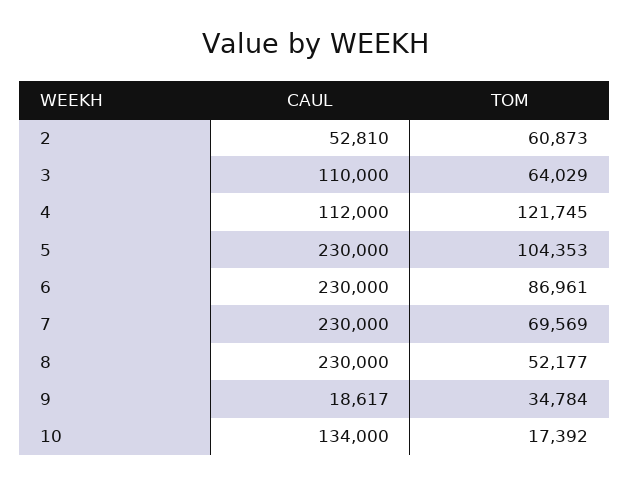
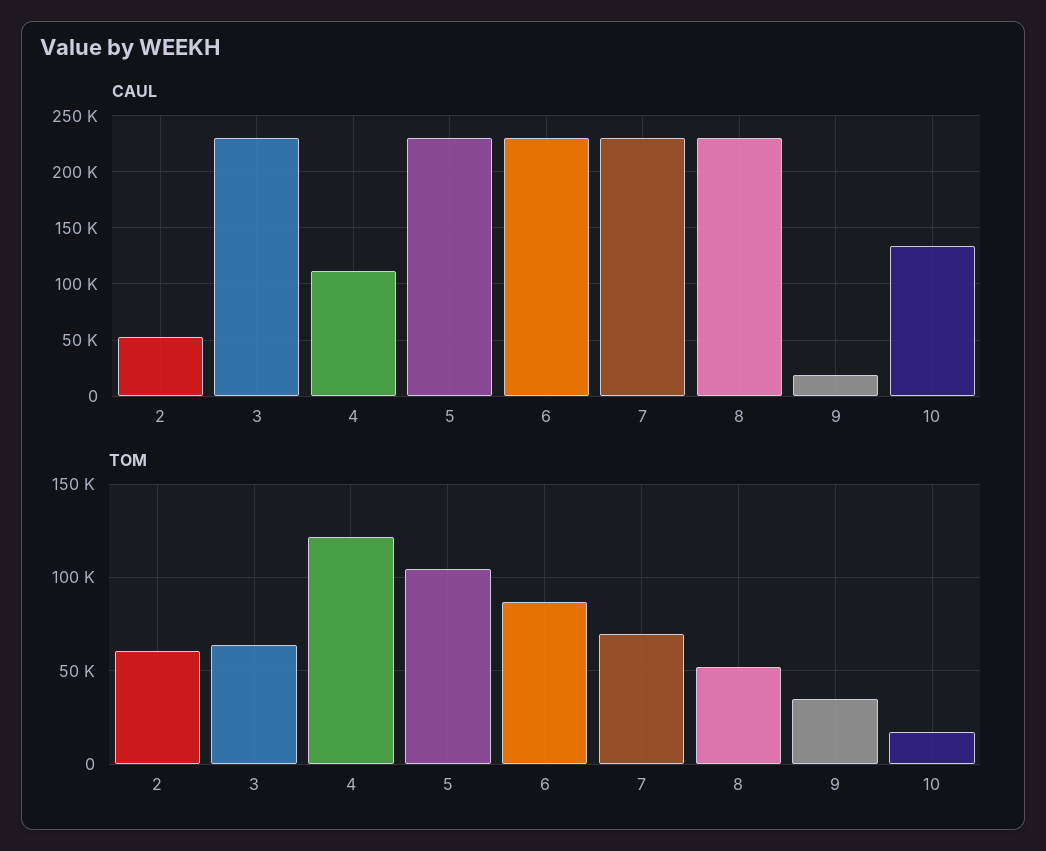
CAUL, 3: 110000 -> 230000

